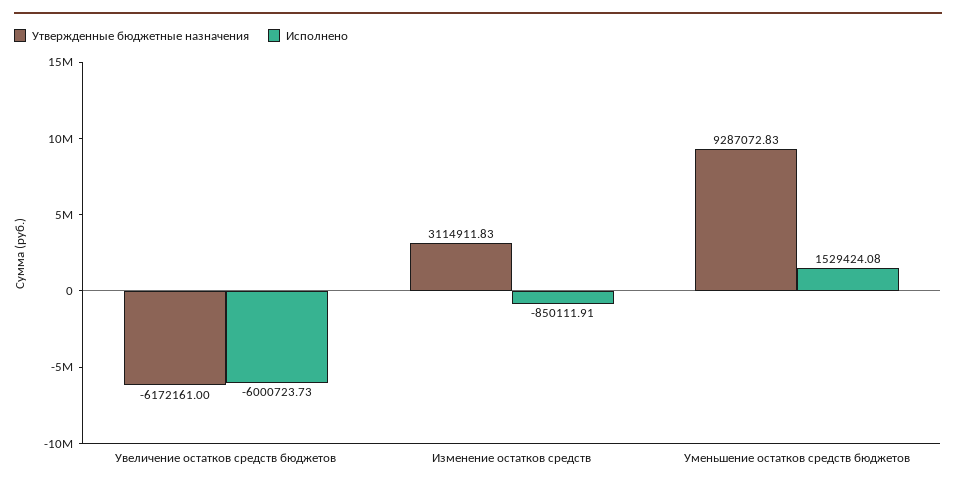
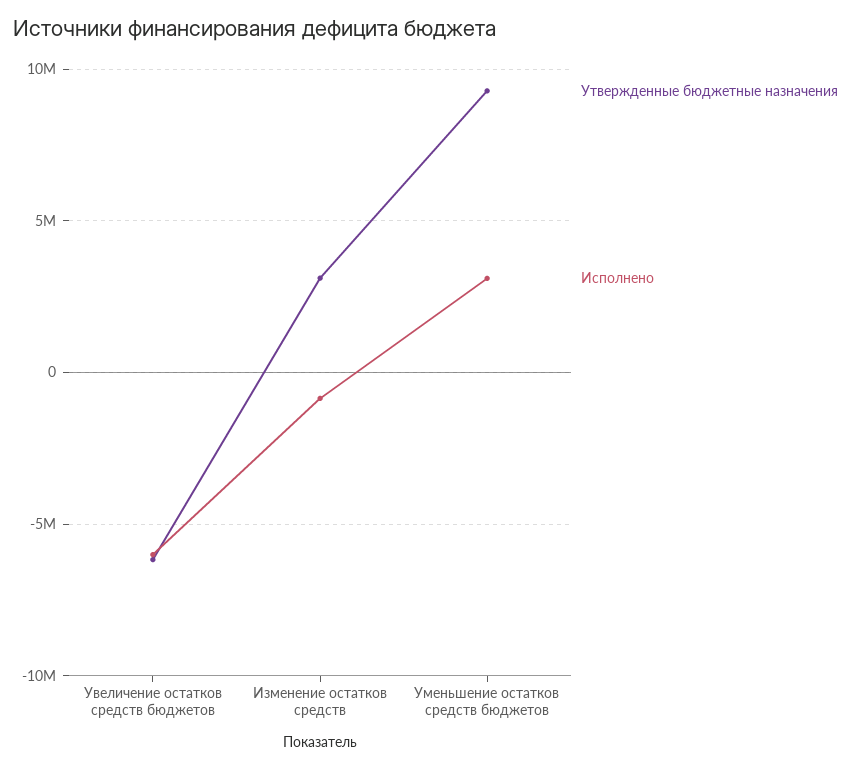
Исполнено, Уменьшение остатков средств бюджетов: 1529424.08 -> 3000000

